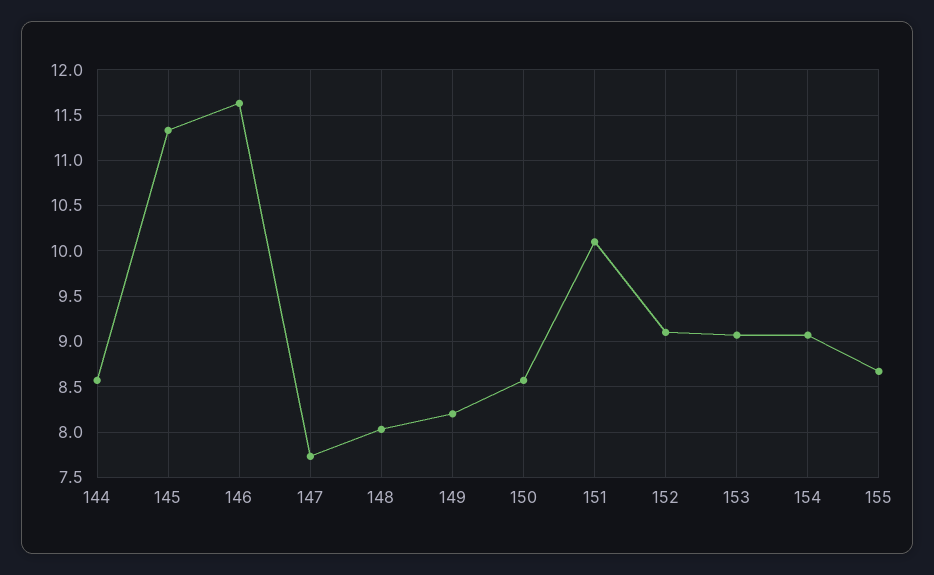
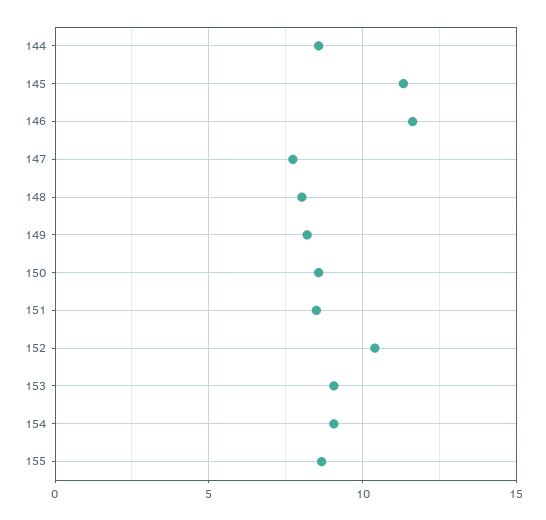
151: 10.1 -> 8.5
152: 9.1 -> 10.5

